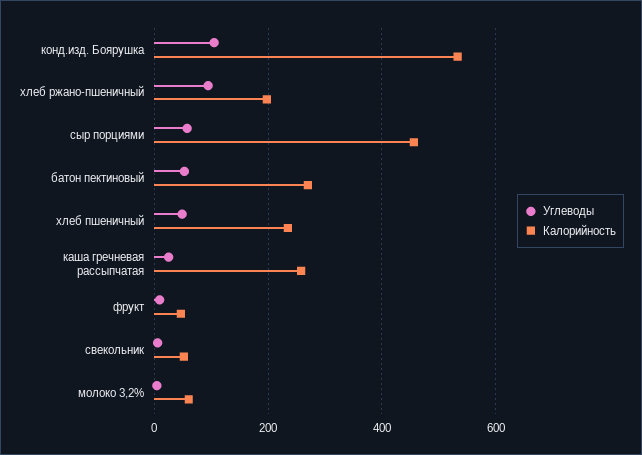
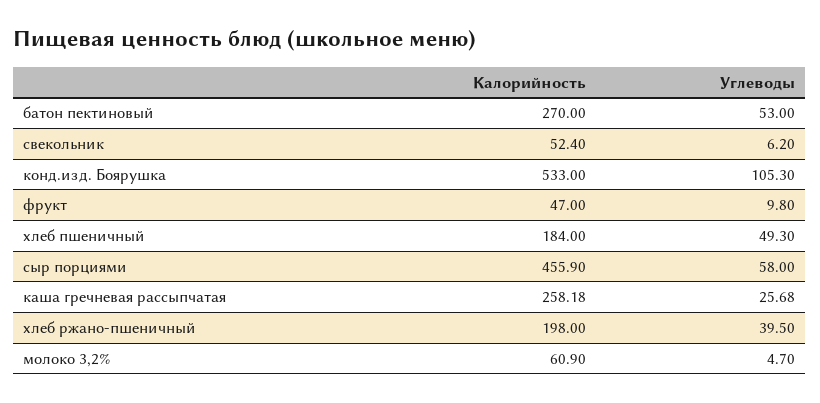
Углеводы, хлеб ржано-пшеничный: 100 -> 39.5
Калорийность, хлеб пшеничный: 240 -> 184

